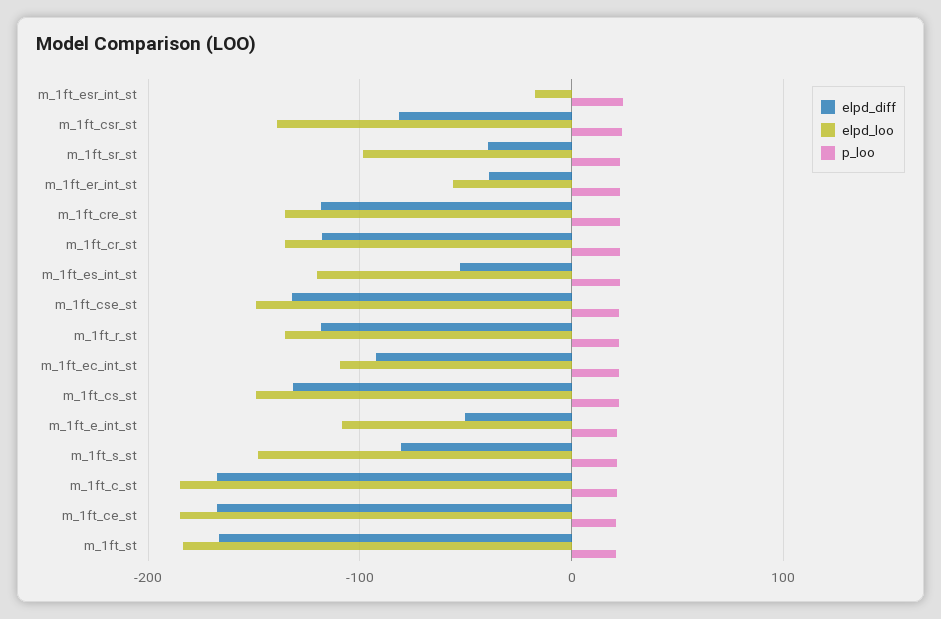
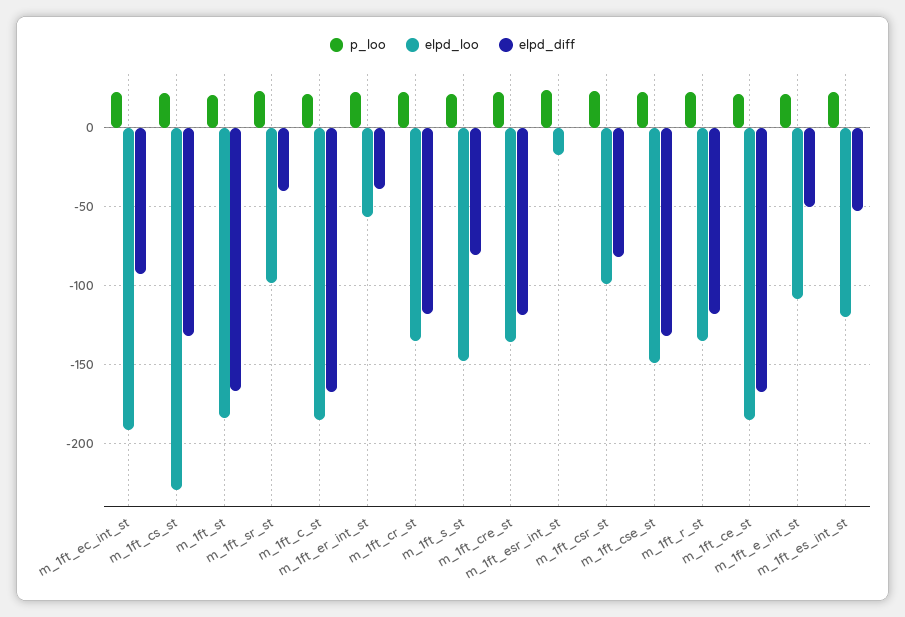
elpd_loo, m_1ft_csr_st: -140 -> -100
elpd_loo, m_1ft_ec_int_st: -110 -> -190
elpd_loo, m_1ft_cs_st: -150 -> -230

